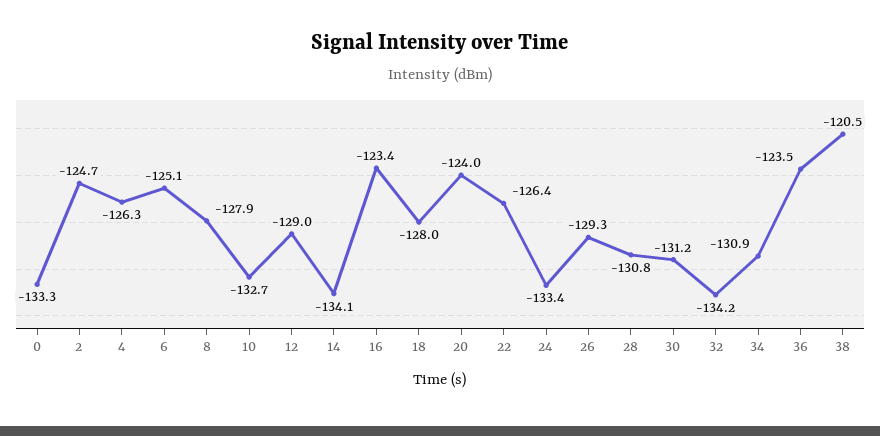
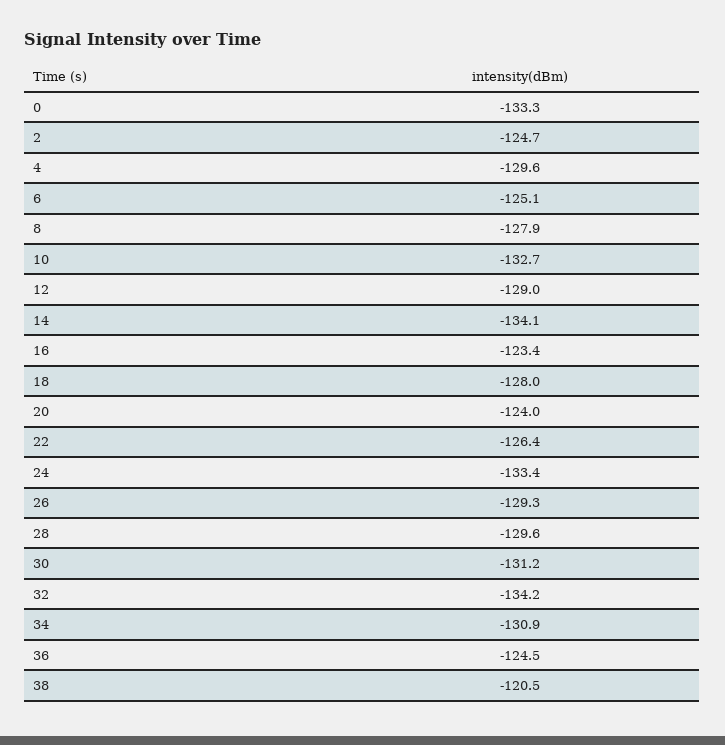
4: -126.3 -> -129.6
28: -130.8 -> -129.6
36: -123.5 -> -124.5

